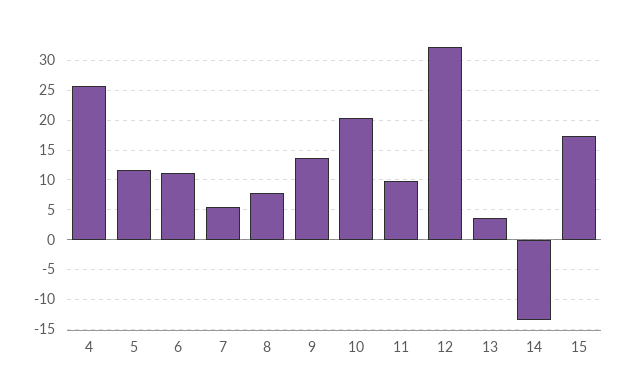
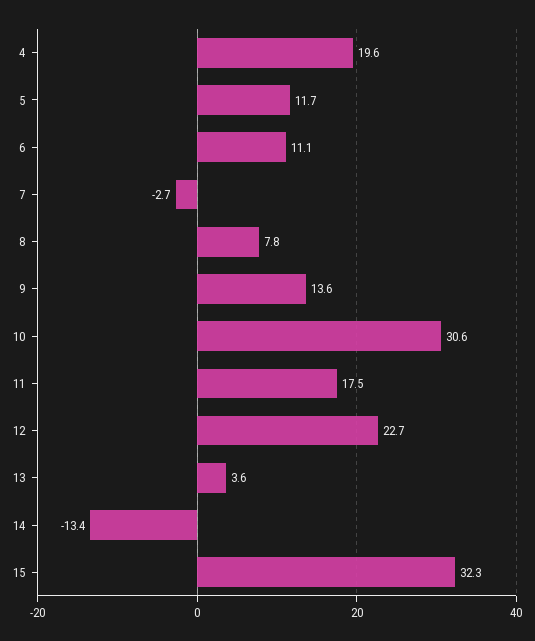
4: 25 -> 19.6
7: 5 -> -2.7
10: 20 -> 30.6
11: 10 -> 17.5
12: 32.5 -> 22.7
15: 17.5 -> 32.3

